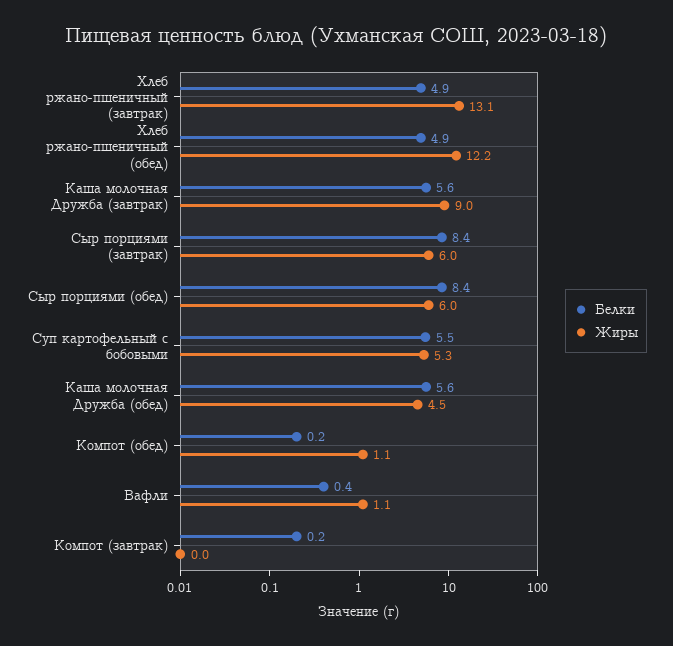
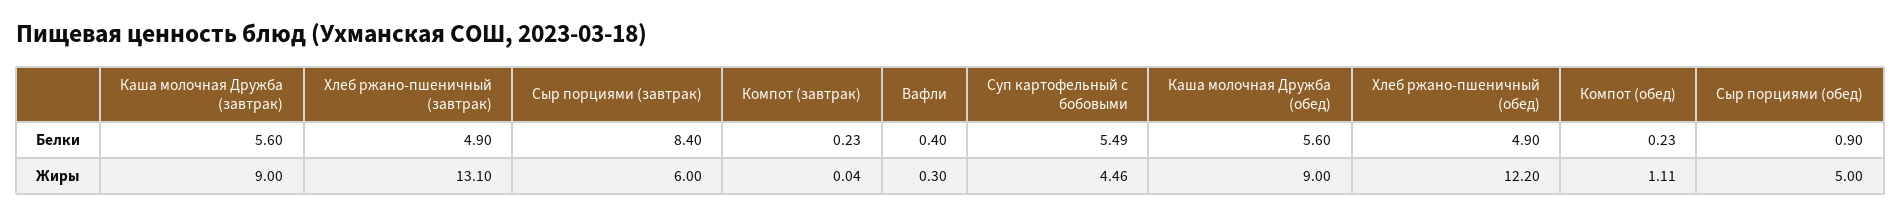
Белки, Сыр порциями (обед): 8.4 -> 0.9
Жиры, Сыр порциями (обед): 6 -> 5
Жиры, Суп картофельный с бобовыми: 5.3 -> 4.46
Жиры, Каша молочная Дружба (обед): 4.5 -> 9
Жиры, Вафли: 1.1 -> 0.3

